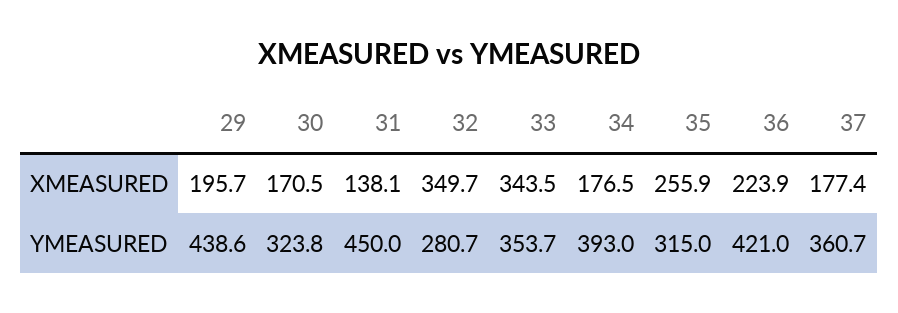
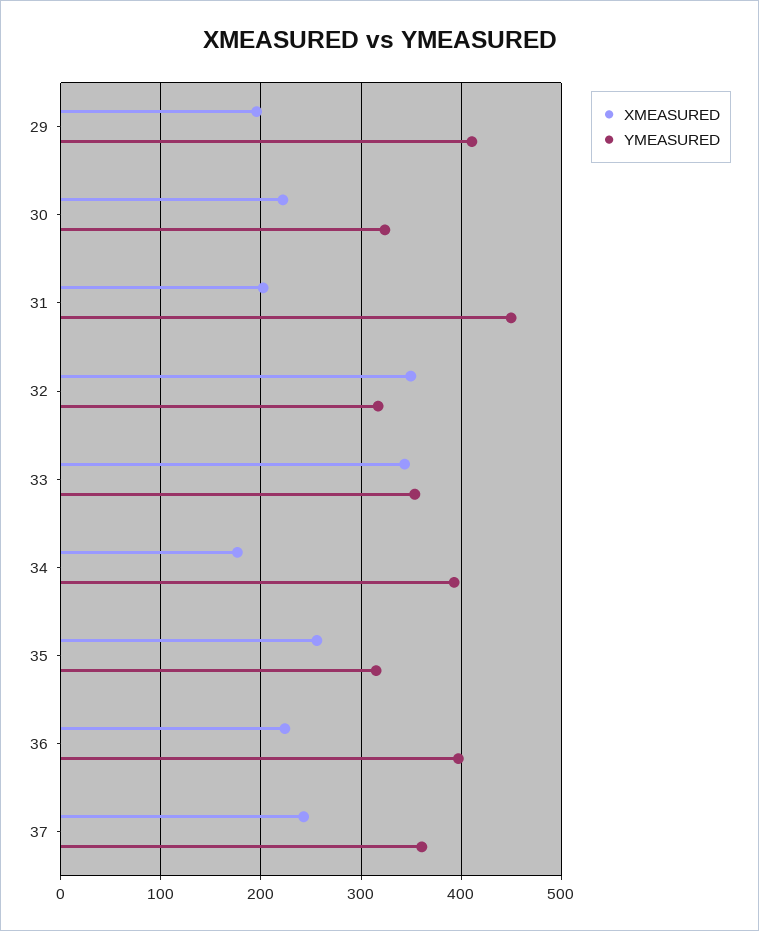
XMEASURED, 30: 170.5 -> 220
XMEASURED, 31: 138.1 -> 200
XMEASURED, 37: 177.4 -> 240
YMEASURED, 29: 438.6 -> 410
YMEASURED, 32: 280.7 -> 320
YMEASURED, 36: 421 -> 400

